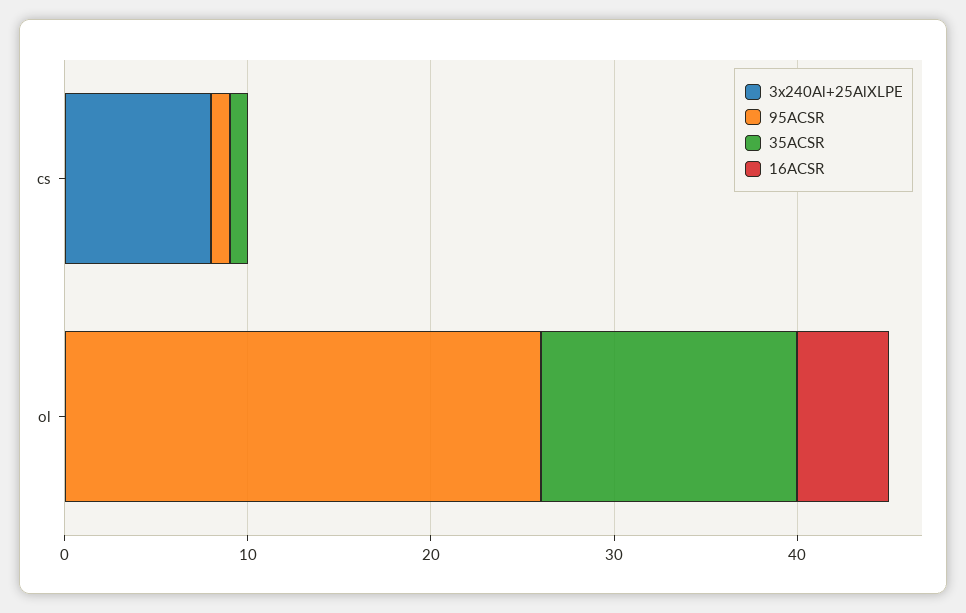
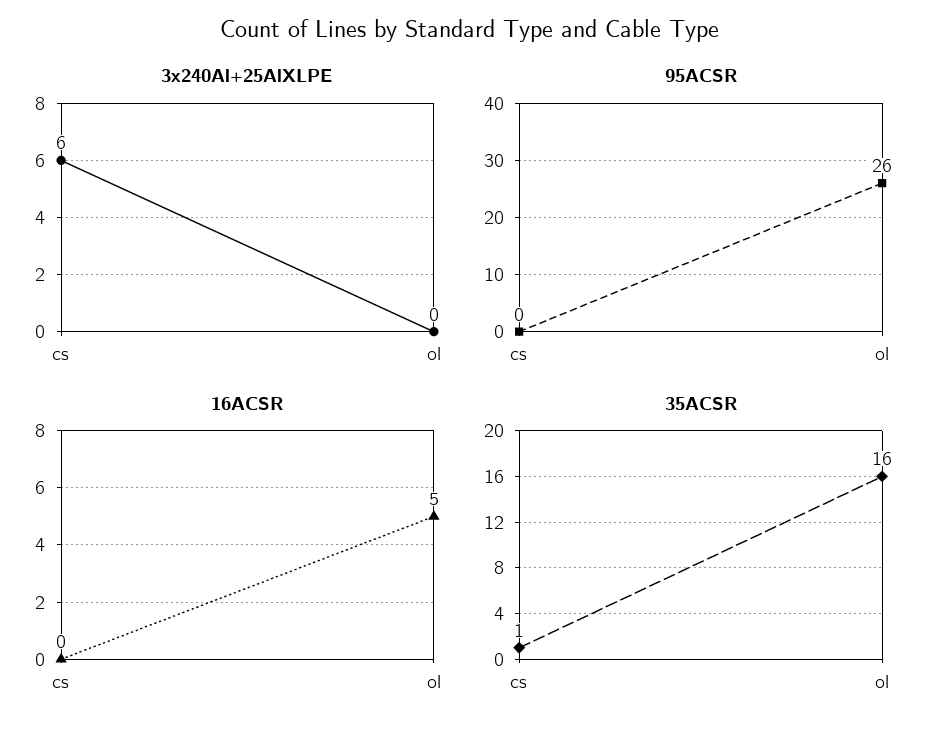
3x240Al+25AlXLPE, cs: 8 -> 6
95ACSR, cs: 1 -> 0
35ACSR, ol: 14 -> 16

